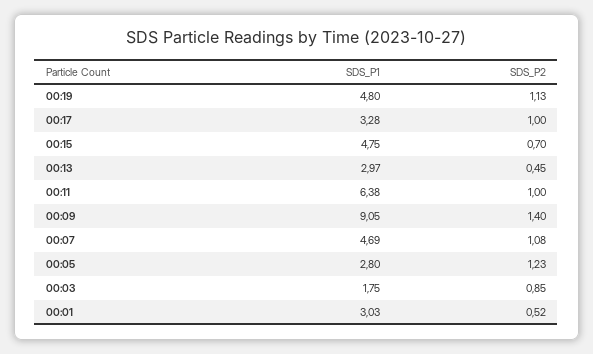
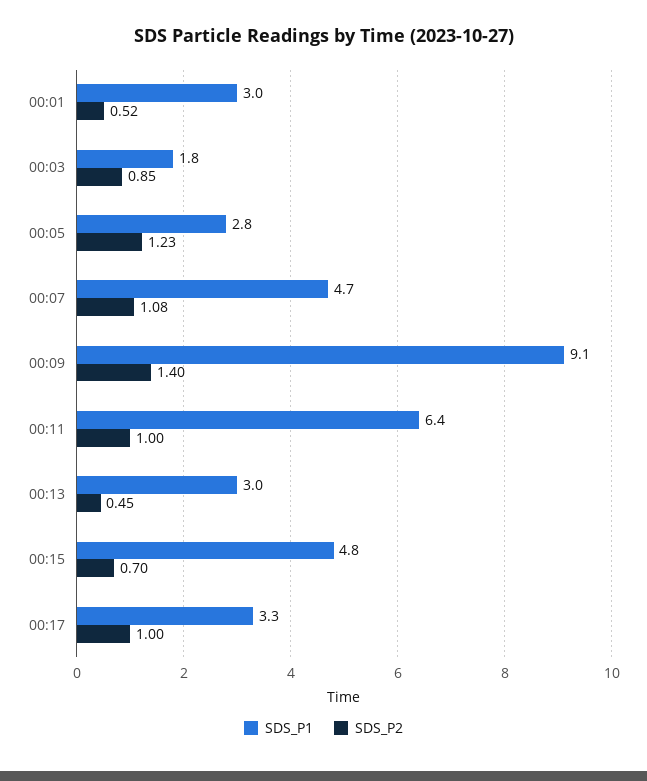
SDS_P1, 00:19: 4.8 -> none
SDS_P2, 00:19: 1.13 -> none

